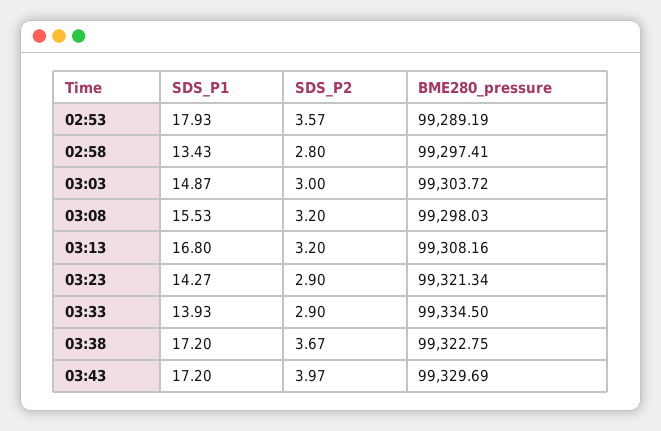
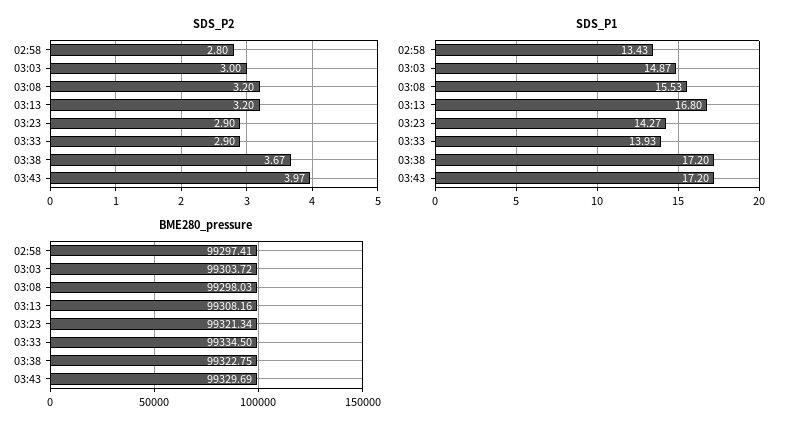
SDS_P1, 02:53: 17.93 -> none
SDS_P2, 02:53: 3.57 -> none
BME280_pressure, 02:53: 99289.19 -> none

